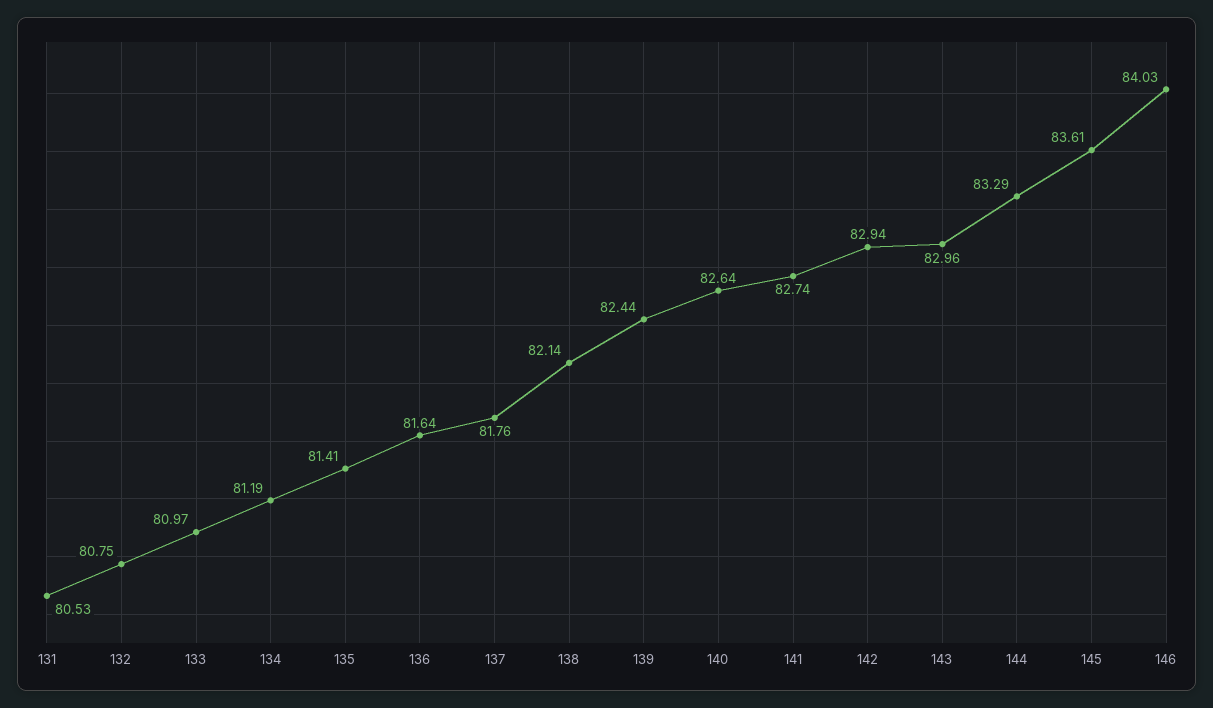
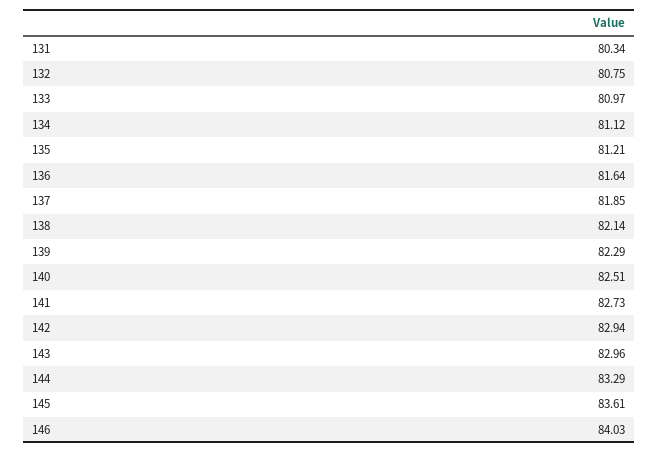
131: 80.53 -> 80.34
134: 81.19 -> 81.12
135: 81.41 -> 81.21
137: 81.76 -> 81.85
139: 82.44 -> 82.29
140: 82.64 -> 82.51
141: 82.74 -> 82.73

